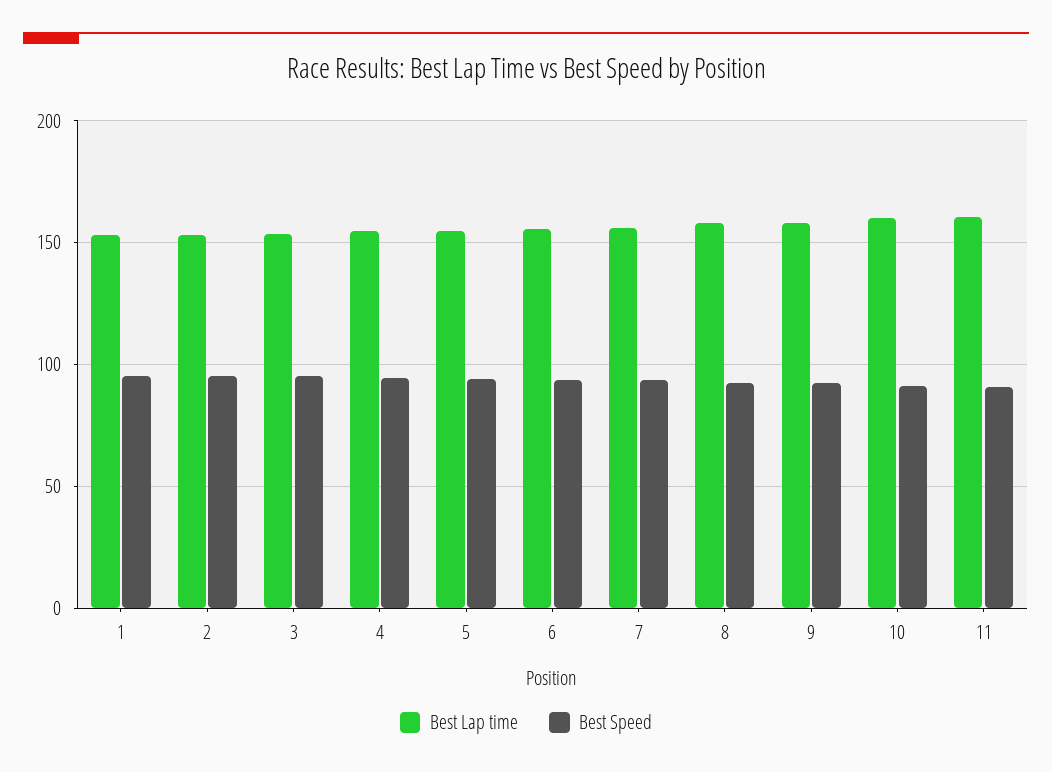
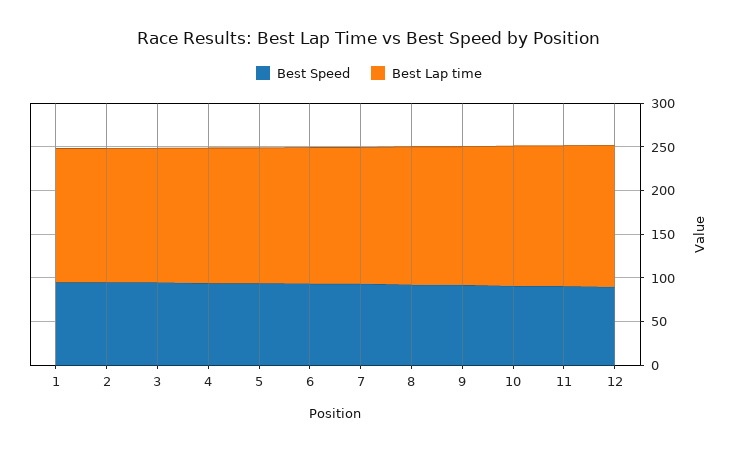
Best Speed, 12: none -> 90
Best Lap time, 12: none -> 160

